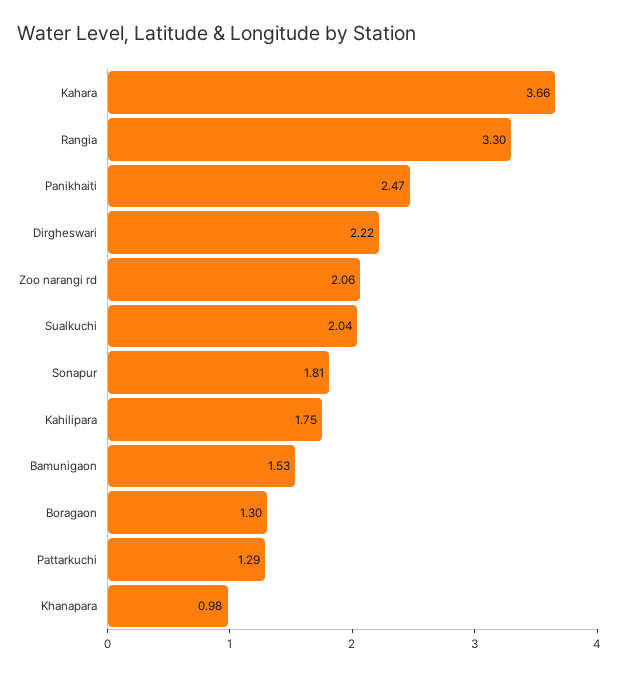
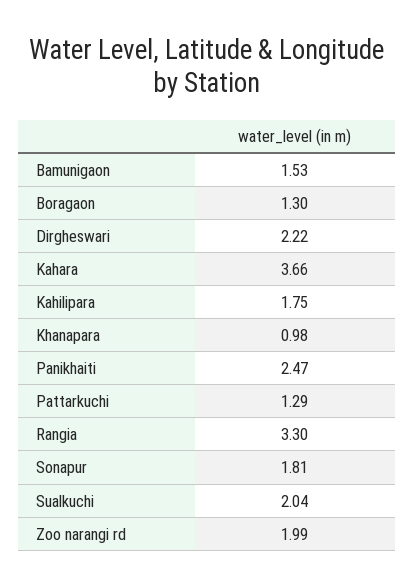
Zoo narangi rd: 2.06 -> 1.99

